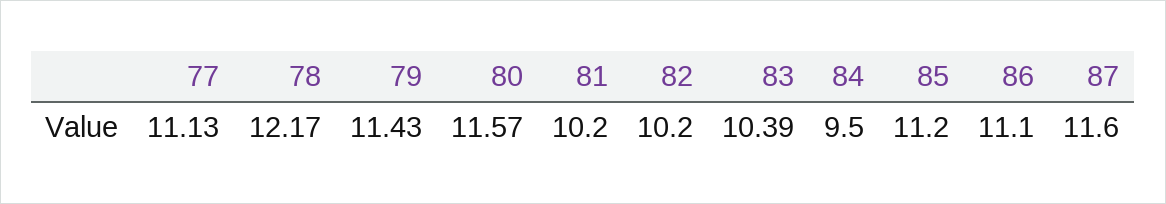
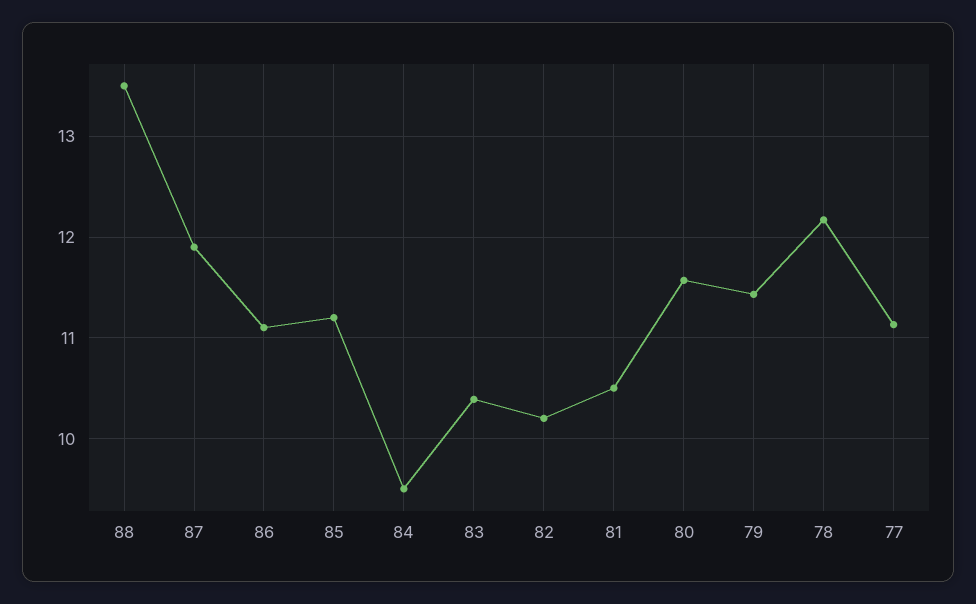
81: 10.2 -> 10.5
87: 11.6 -> 11.9
88: none -> 13.5

